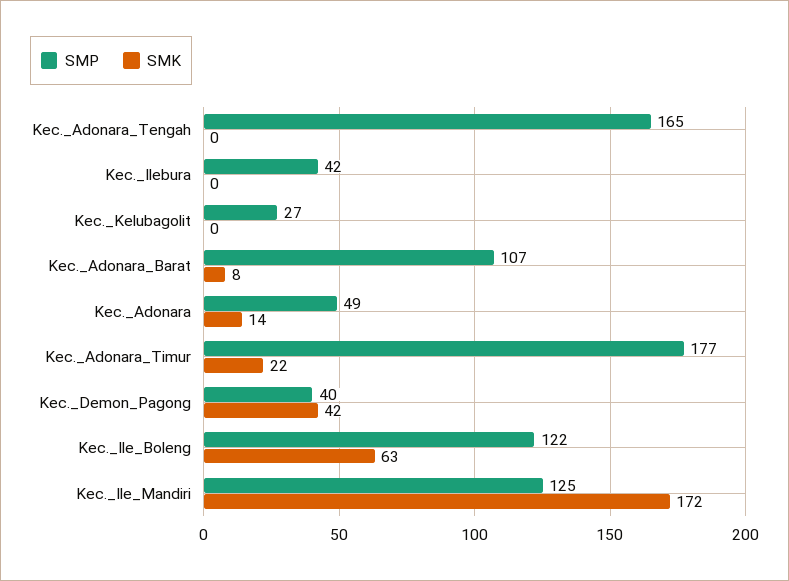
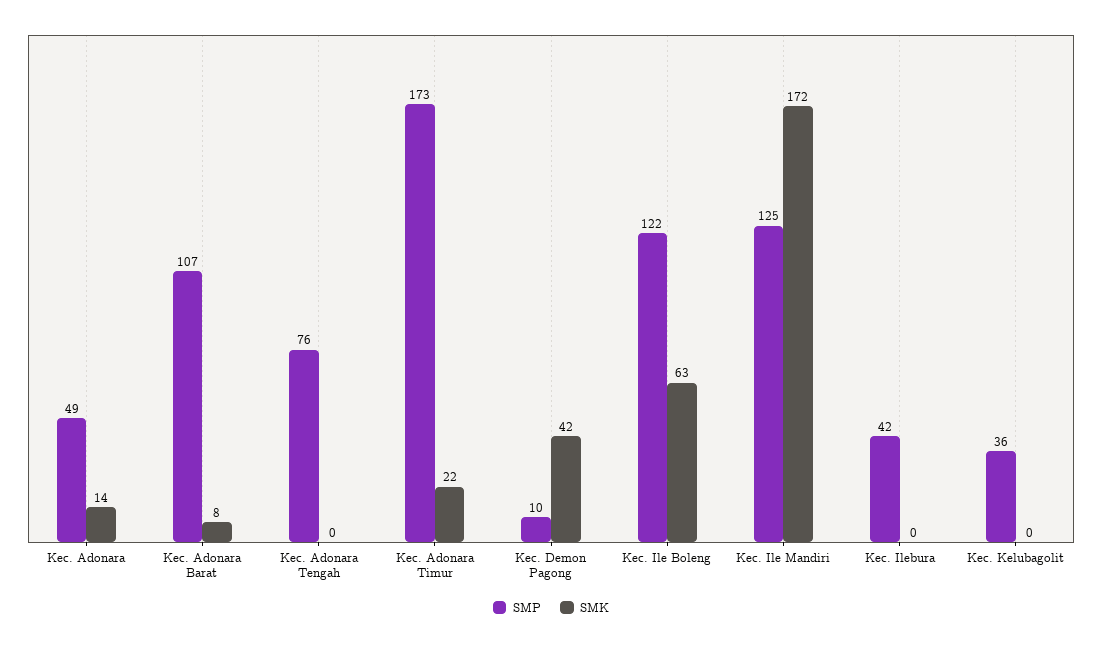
SMP, Kec._Adonara_Tengah: 165 -> 76
SMP, Kec._Kelubagolit: 27 -> 36
SMP, Kec._Adonara_Timur: 177 -> 173
SMP, Kec._Demon_Pagong: 40 -> 10

